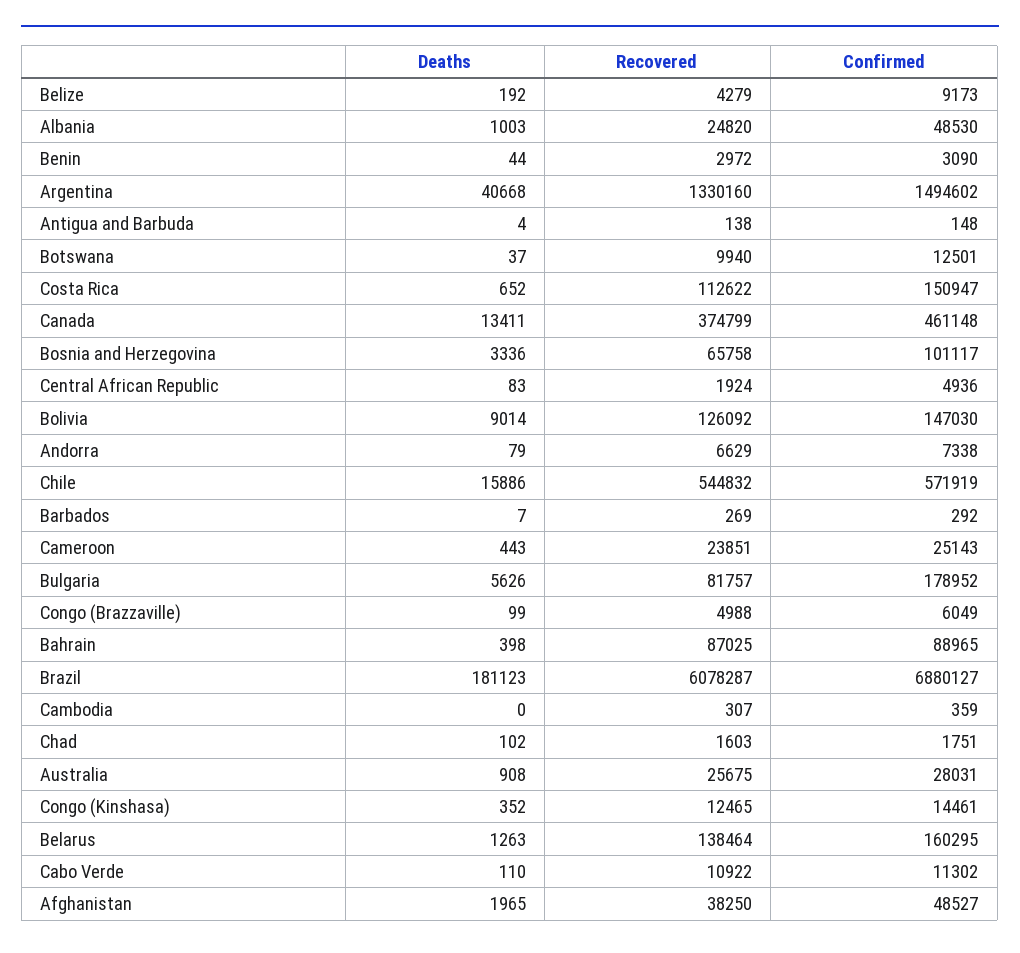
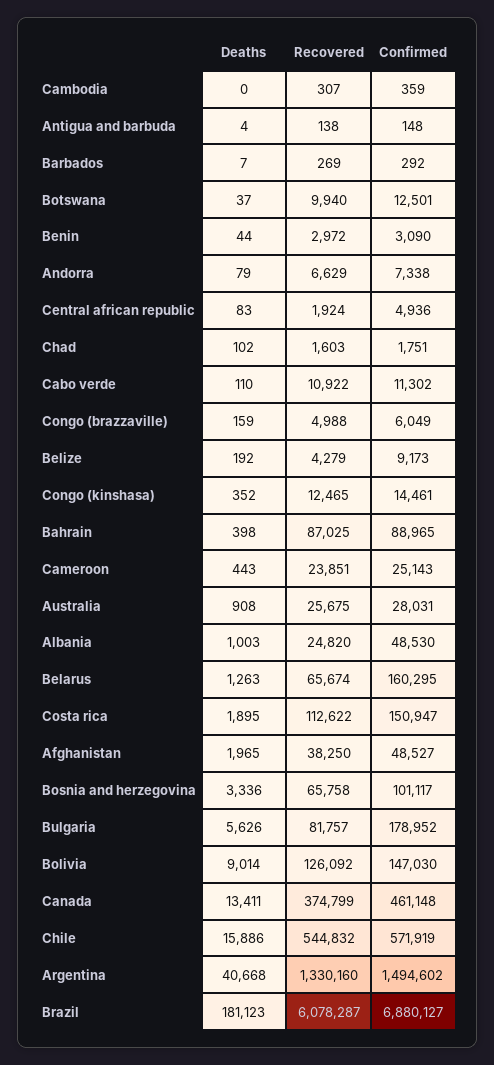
Deaths, Costa Rica: 652 -> 1895
Deaths, Congo (Brazzaville): 99 -> 159
Recovered, Belarus: 138464 -> 65674

